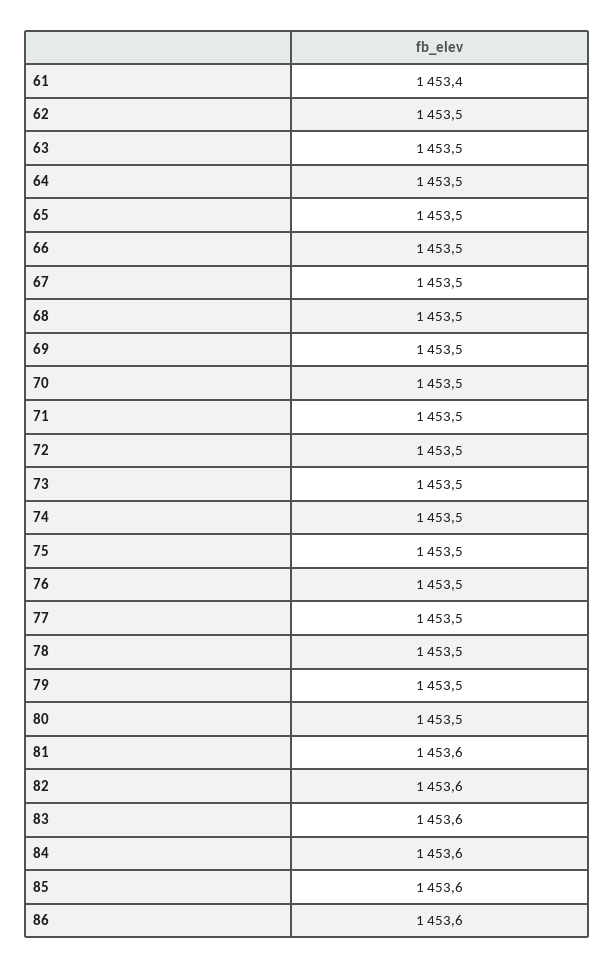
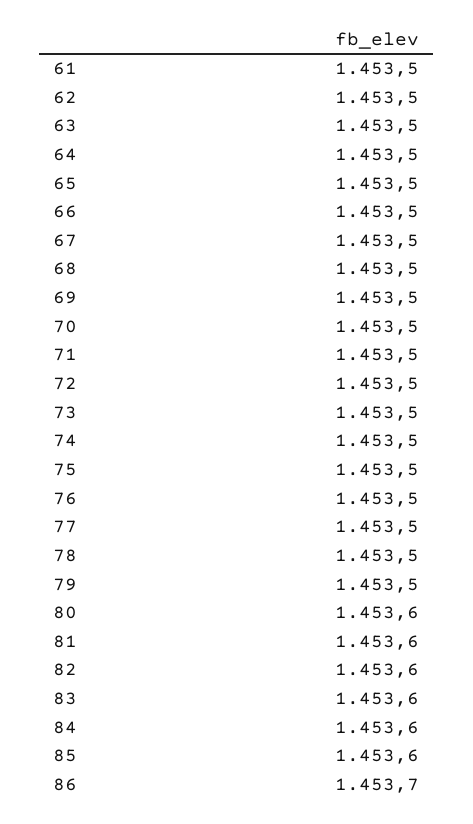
61: 1453.4 -> 1453.5
80: 1453.5 -> 1453.6
86: 1453.6 -> 1453.7

